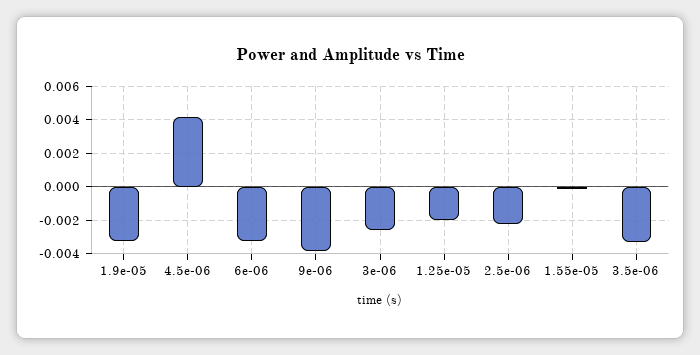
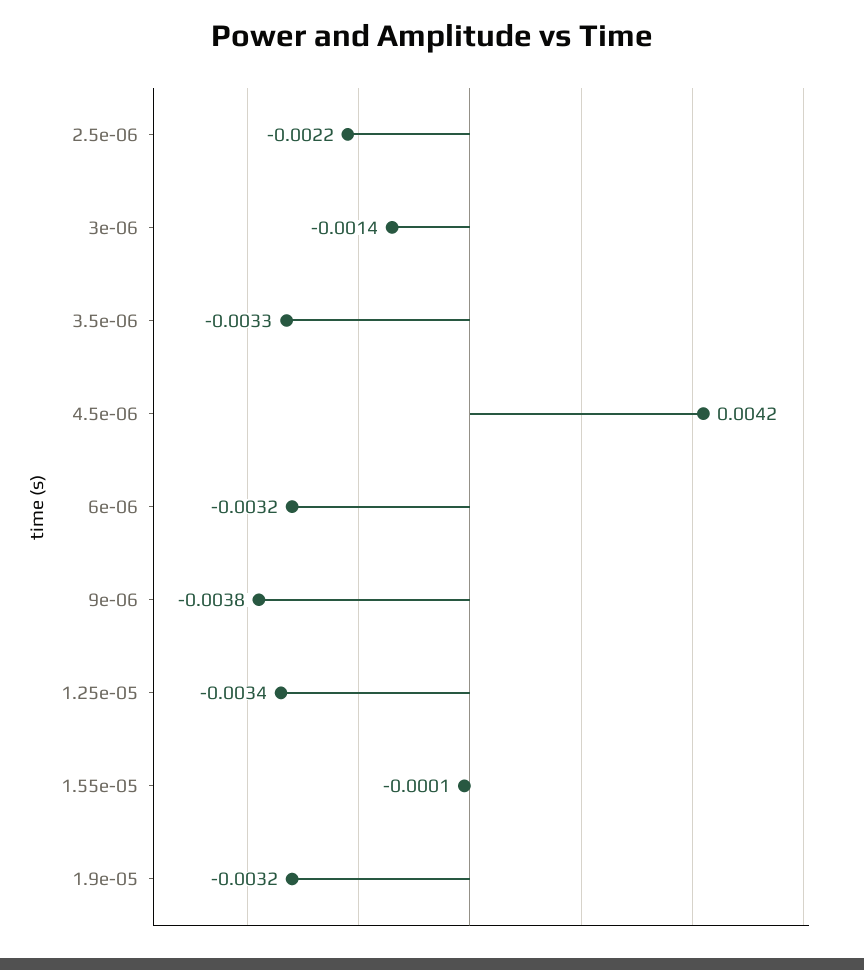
3e-06: -0.0025 -> -0.0014
1.25e-05: -0.002 -> -0.0034

